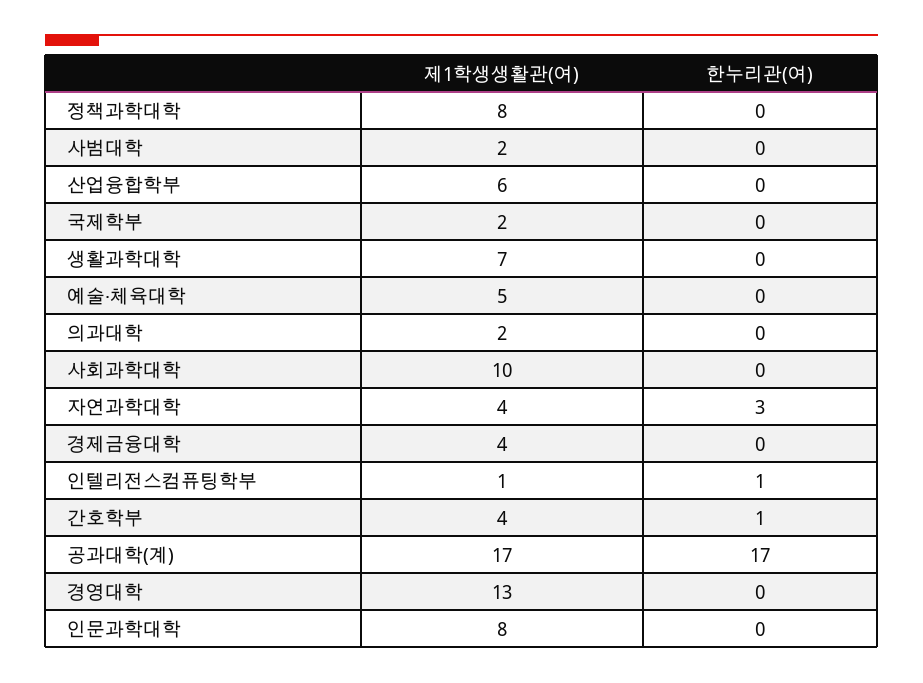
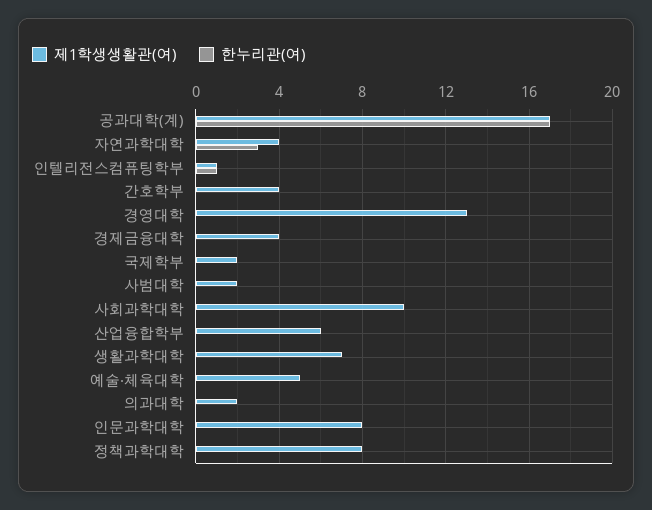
한누리관(여), 간호학부: 1 -> 0

